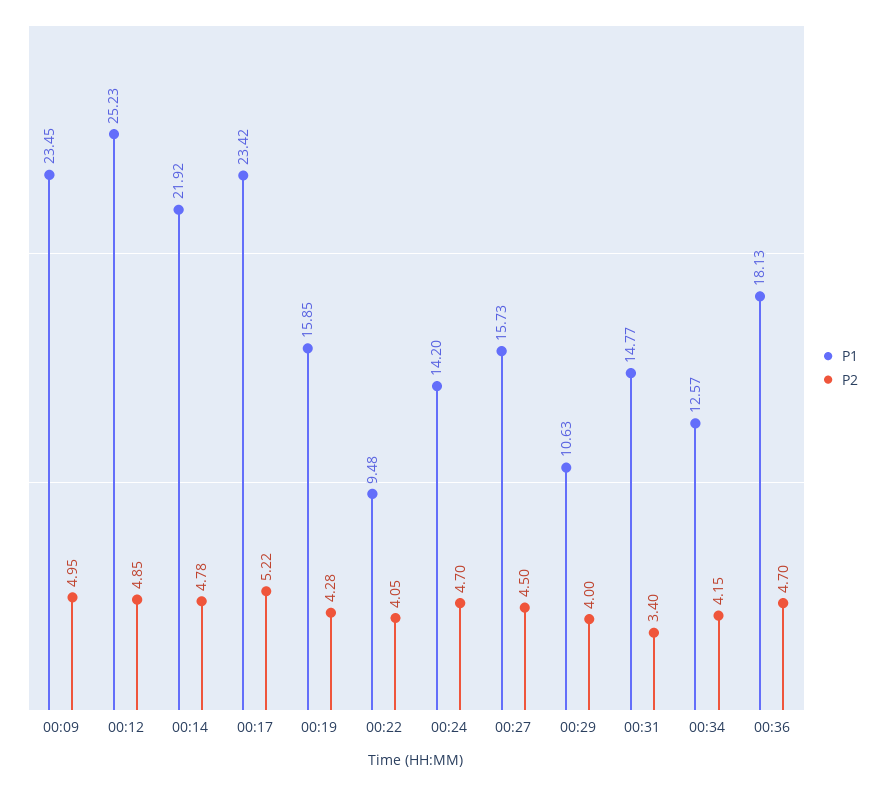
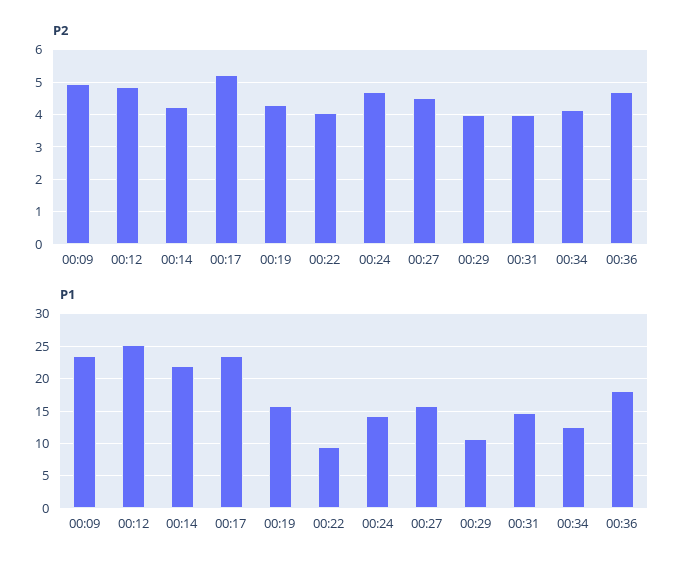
P2, 00:14: 4.78 -> 4.2
P2, 00:31: 3.4 -> 4

